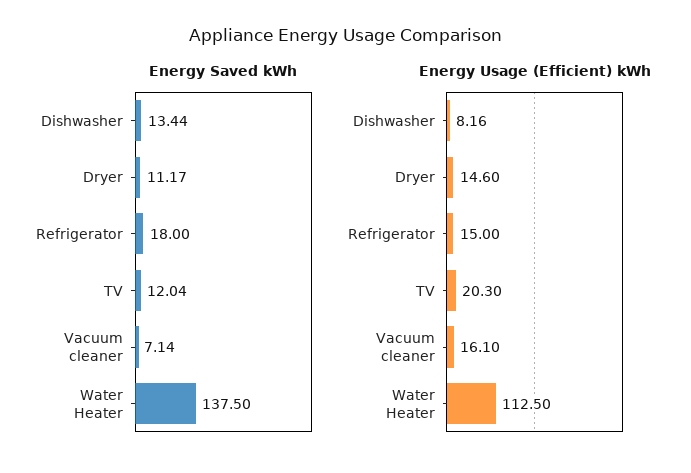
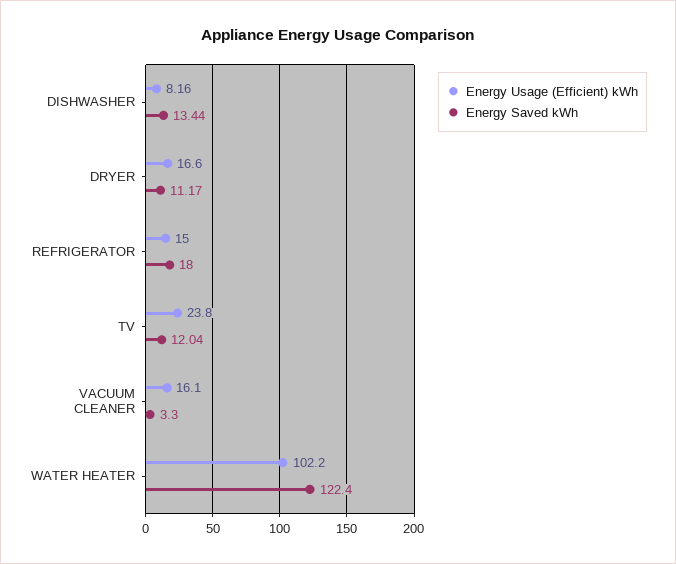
Energy Saved kWh, Vacuum cleaner: 7.14 -> 3.3
Energy Saved kWh, Water Heater: 137.5 -> 122.4
Energy Usage (Efficient) kWh, Dryer: 14.6 -> 16.6
Energy Usage (Efficient) kWh, TV: 20.3 -> 23.8
Energy Usage (Efficient) kWh, Water Heater: 112.5 -> 102.2

